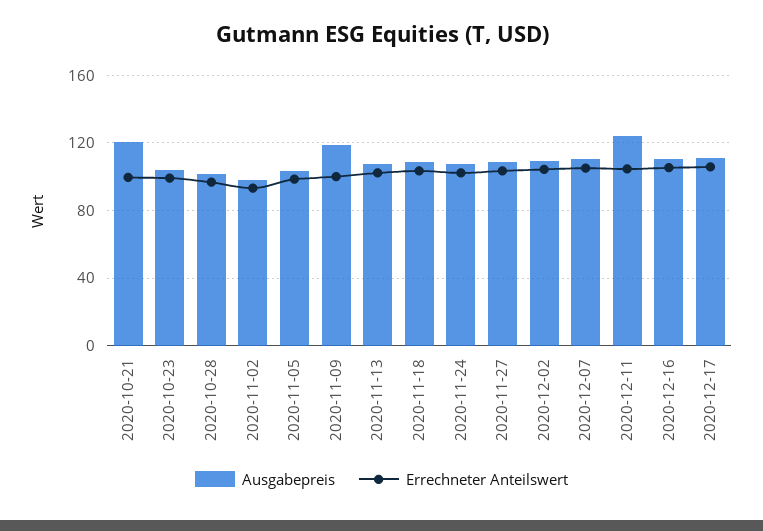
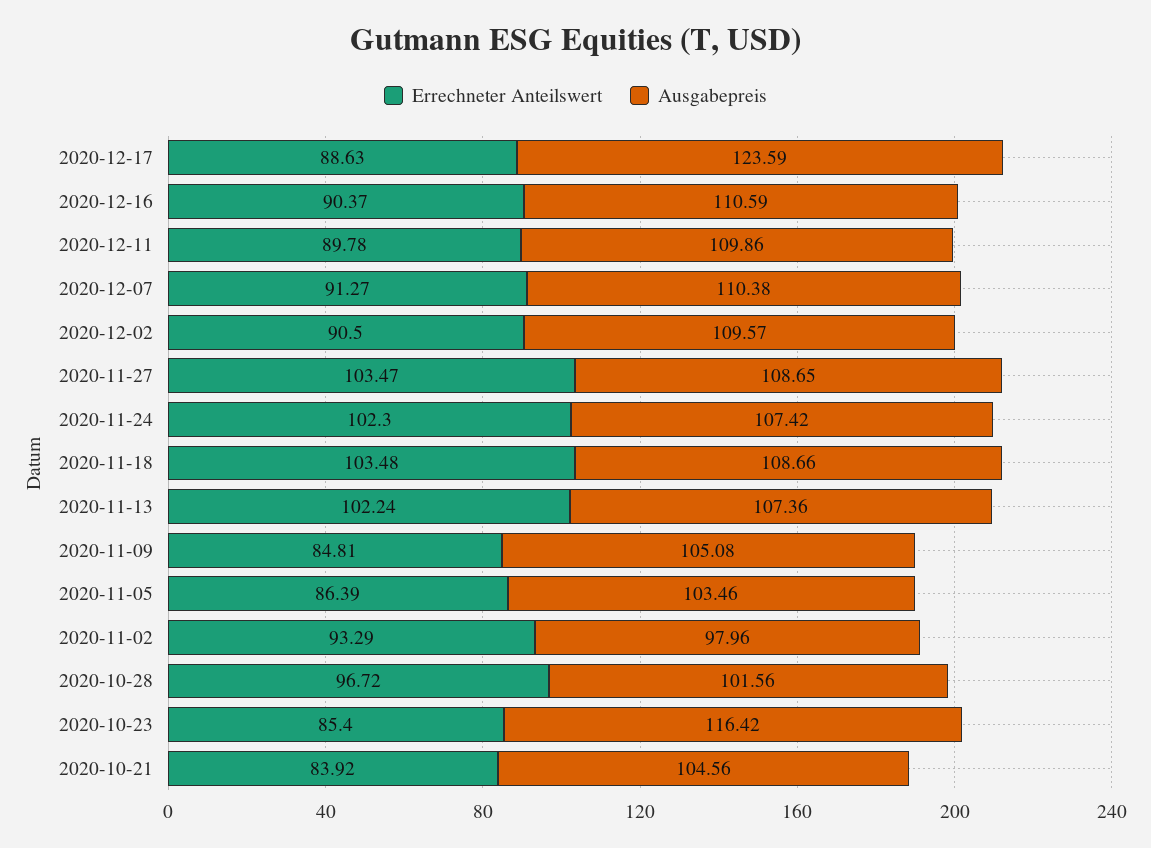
Ausgabepreis, 2020-10-21: 120 -> 104.56
Errechneter Anteilswert, 2020-10-21: 100 -> 83.92
Ausgabepreis, 2020-10-23: 105 -> 116.42
Errechneter Anteilswert, 2020-10-23: 100 -> 85.4
Errechneter Anteilswert, 2020-11-05: 100 -> 86.39
Ausgabepreis, 2020-11-09: 120 -> 105.08
Errechneter Anteilswert, 2020-11-09: 100 -> 84.81
Errechneter Anteilswert, 2020-12-02: 105 -> 90.5
Errechneter Anteilswert, 2020-12-07: 105 -> 91.27
Ausgabepreis, 2020-12-11: 125 -> 109.86
Errechneter Anteilswert, 2020-12-11: 105 -> 89.78
Errechneter Anteilswert, 2020-12-16: 105 -> 90.37
Ausgabepreis, 2020-12-17: 110 -> 123.59
Errechneter Anteilswert, 2020-12-17: 105 -> 88.63

